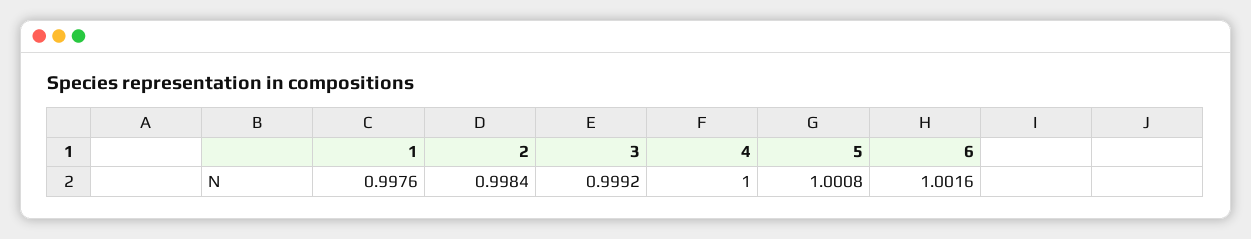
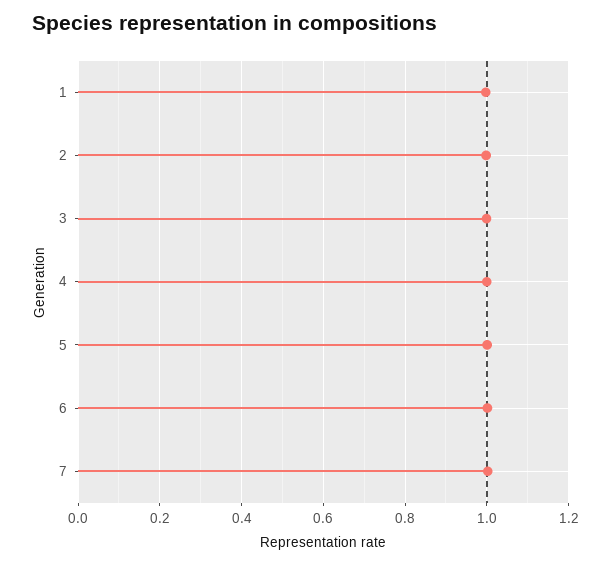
7: none -> 1

